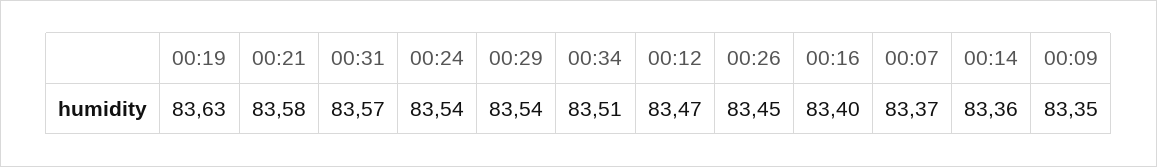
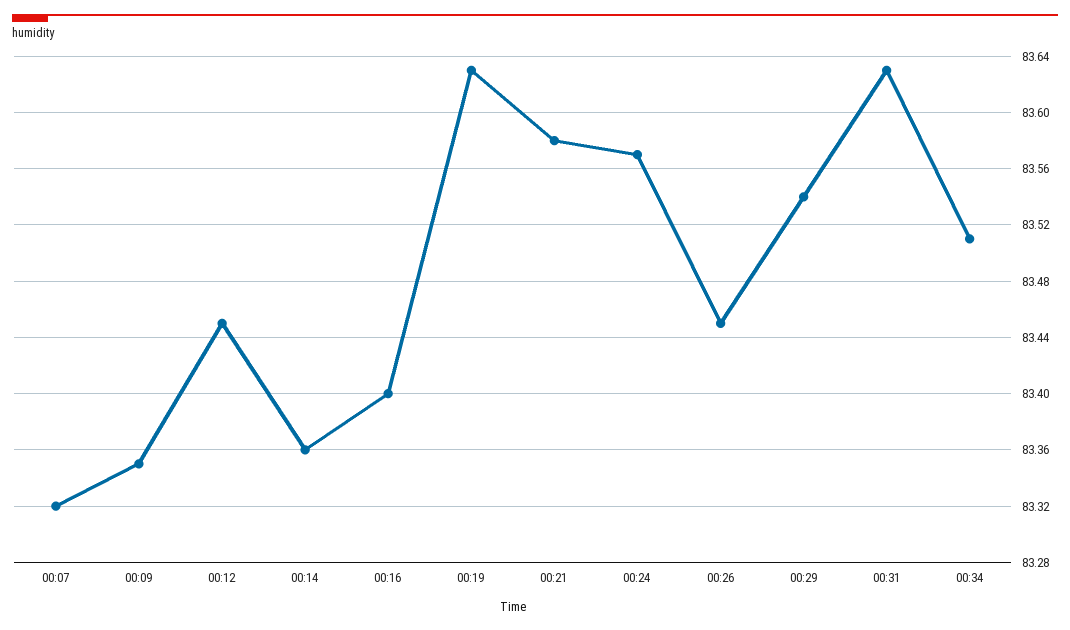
00:31: 83.57 -> 83.63
00:24: 83.54 -> 83.57
00:12: 83.47 -> 83.45
00:07: 83.37 -> 83.32

